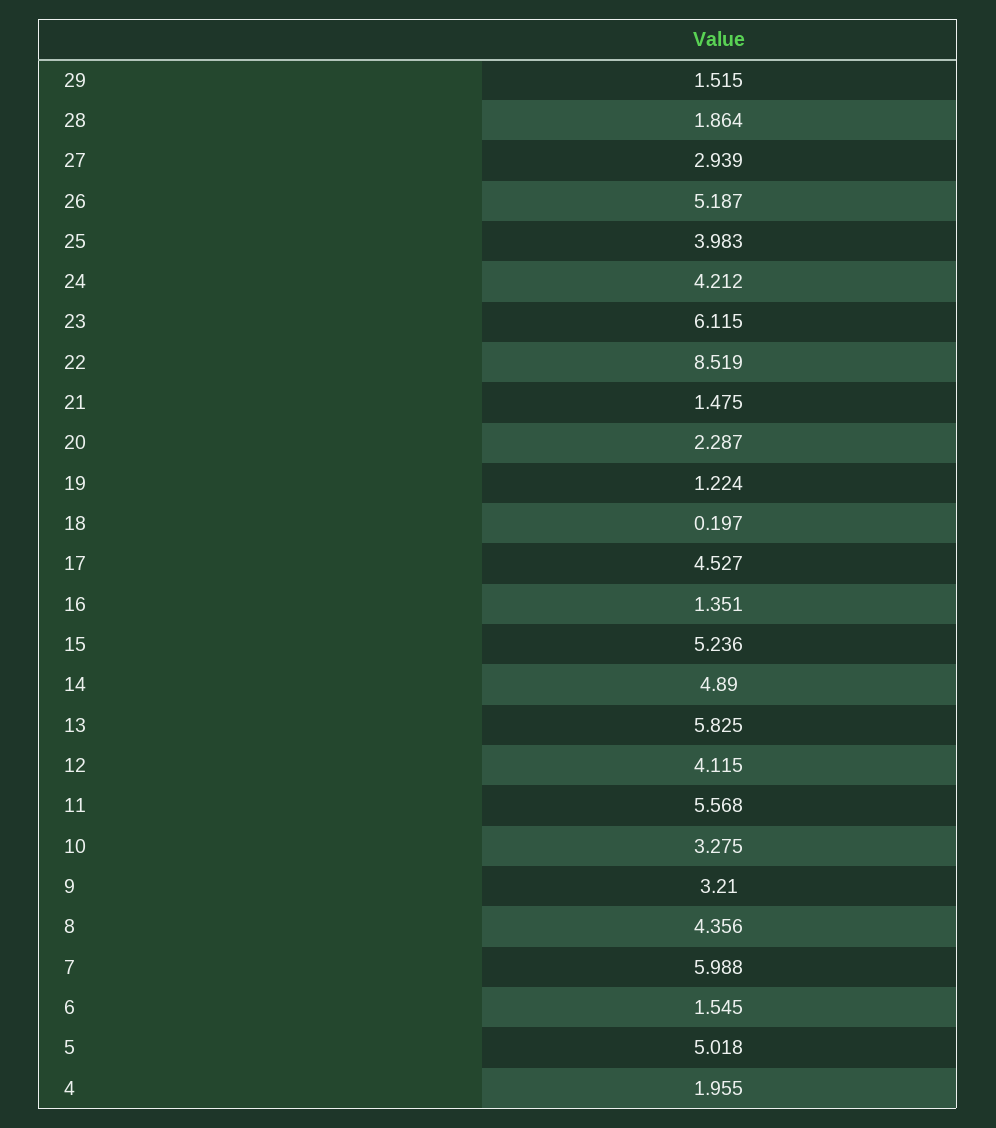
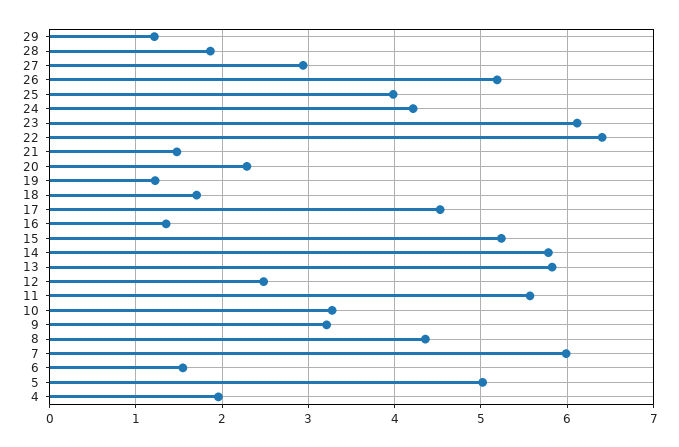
29: 1.515 -> 1.2
22: 8.519 -> 6.4
18: 0.197 -> 1.7
14: 4.89 -> 5.8
12: 4.115 -> 2.5

